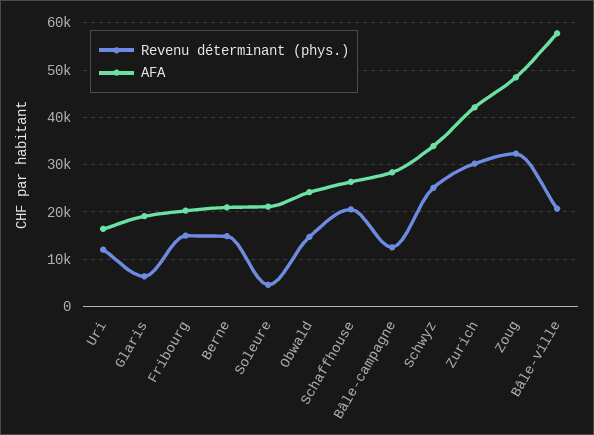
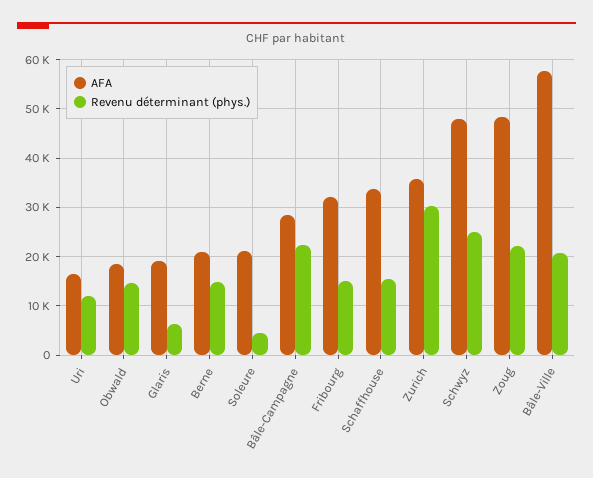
AFA, Fribourg: 20000 -> 32000
AFA, Obwald: 24000 -> 18000
Revenu déterminant (phys.), Schaffhouse: 20000 -> 16000
AFA, Schaffhouse: 26000 -> 34000
Revenu déterminant (phys.), Bâle-campagne: 12000 -> 22000
AFA, Schwyz: 34000 -> 48000
AFA, Zurich: 42000 -> 36000
Revenu déterminant (phys.), Zoug: 32000 -> 22000

